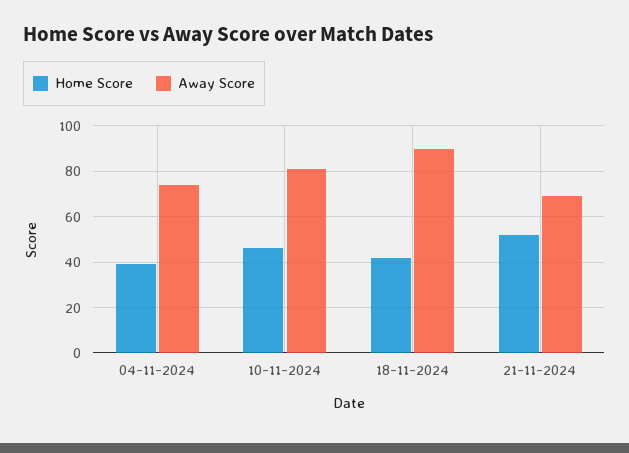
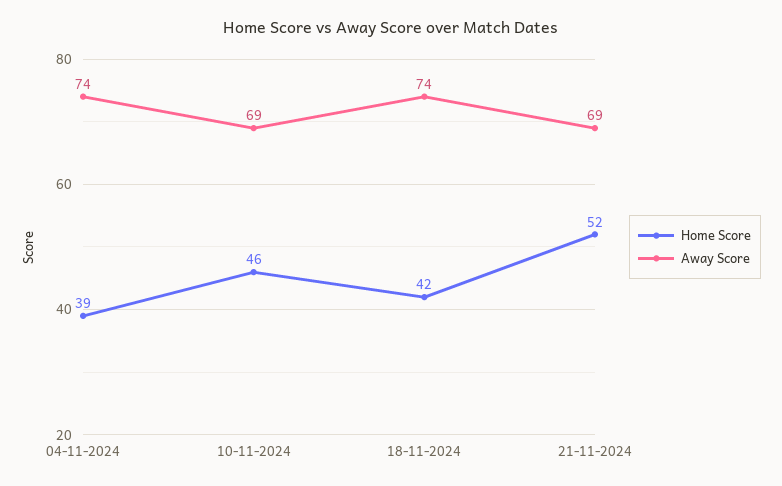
Away Score, 10-11-2024: 80 -> 69
Away Score, 18-11-2024: 90 -> 74

